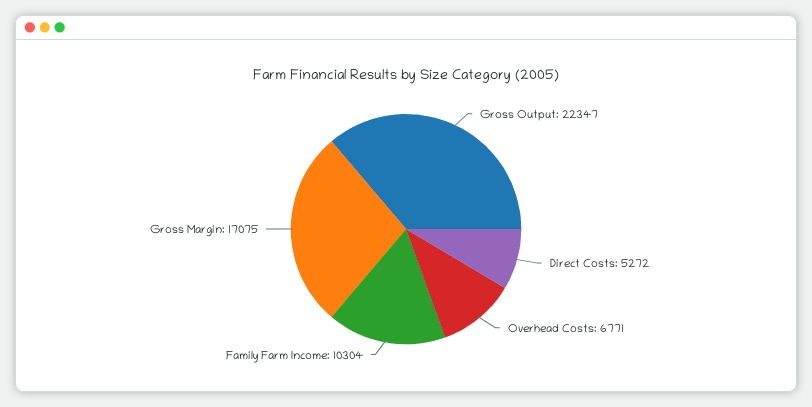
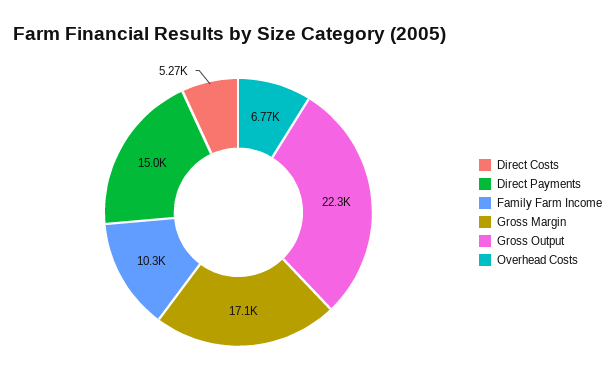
Direct Payments: none -> 15000

